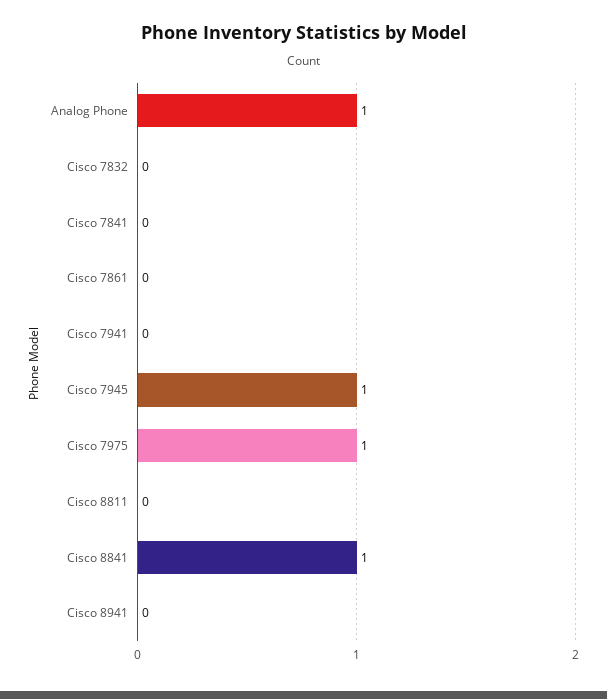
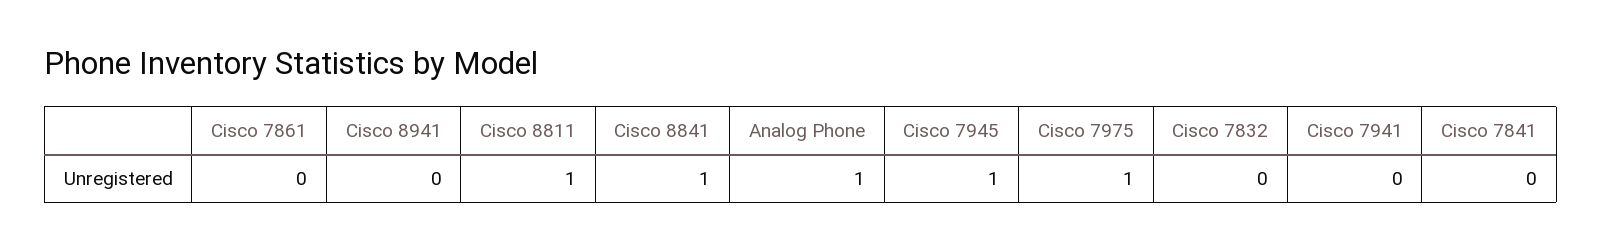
Cisco 8811: 0 -> 1

